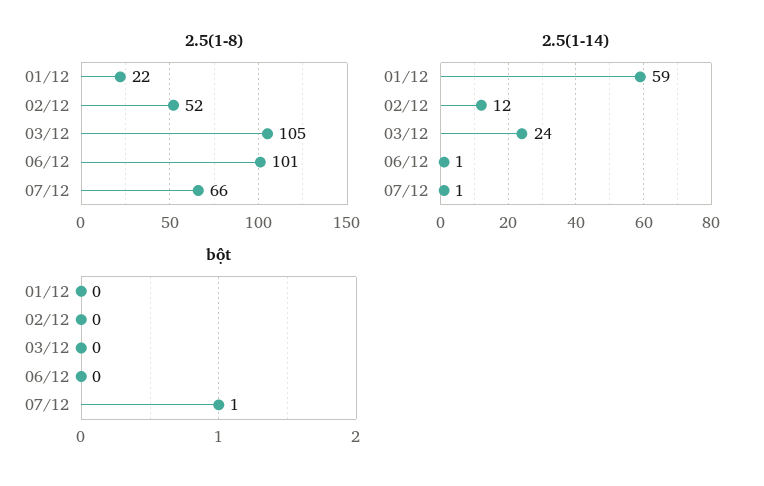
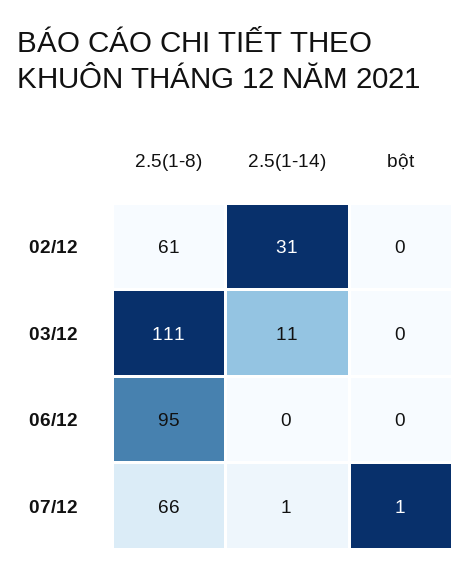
2.5(1-8), 01/12: 22 -> none
2.5(1-8), 02/12: 52 -> 61
2.5(1-8), 03/12: 105 -> 111
2.5(1-8), 06/12: 101 -> 95
2.5(1-14), 01/12: 59 -> none
2.5(1-14), 02/12: 12 -> 31
2.5(1-14), 03/12: 24 -> 11
2.5(1-14), 06/12: 1 -> 0
bột, 01/12: 0 -> none

